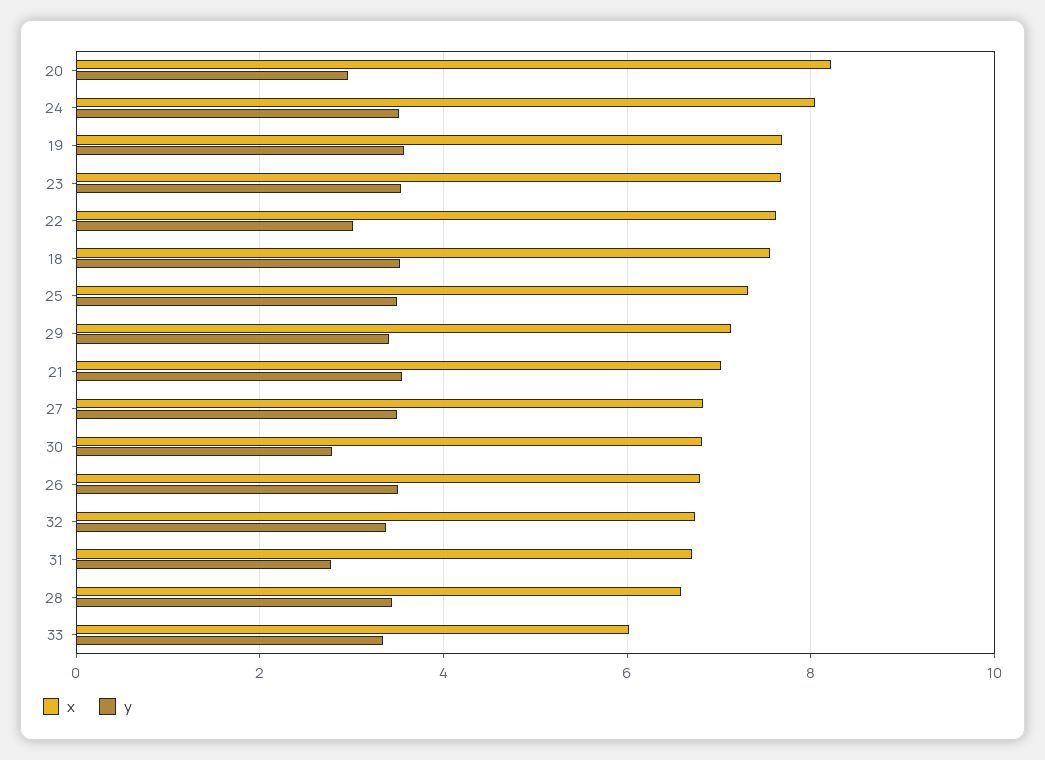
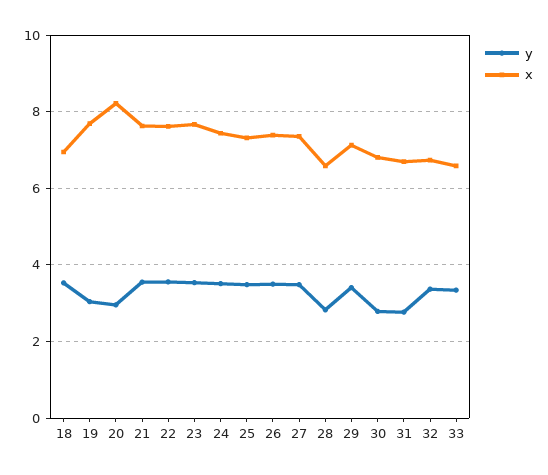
x, 24: 8 -> 7.4
y, 19: 3.6 -> 3
y, 22: 3 -> 3.6
x, 18: 7.6 -> 7
x, 21: 7 -> 7.6
x, 27: 6.8 -> 7.4
x, 26: 6.8 -> 7.4
y, 28: 3.4 -> 2.8
x, 33: 6 -> 6.6

